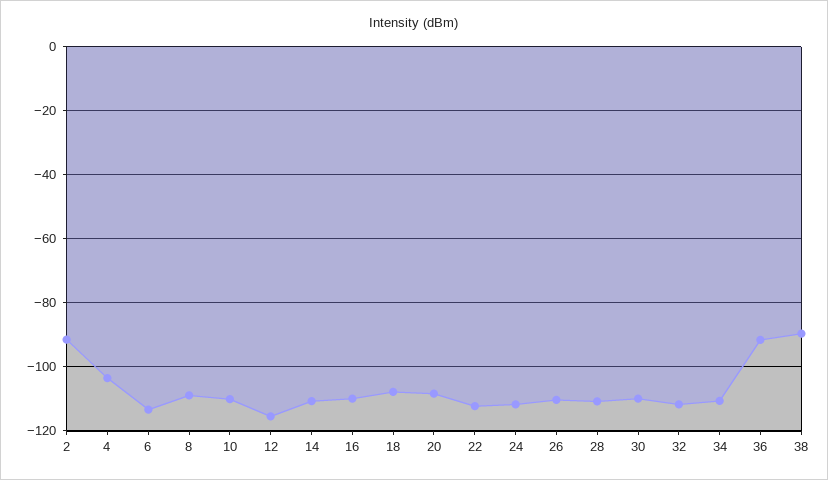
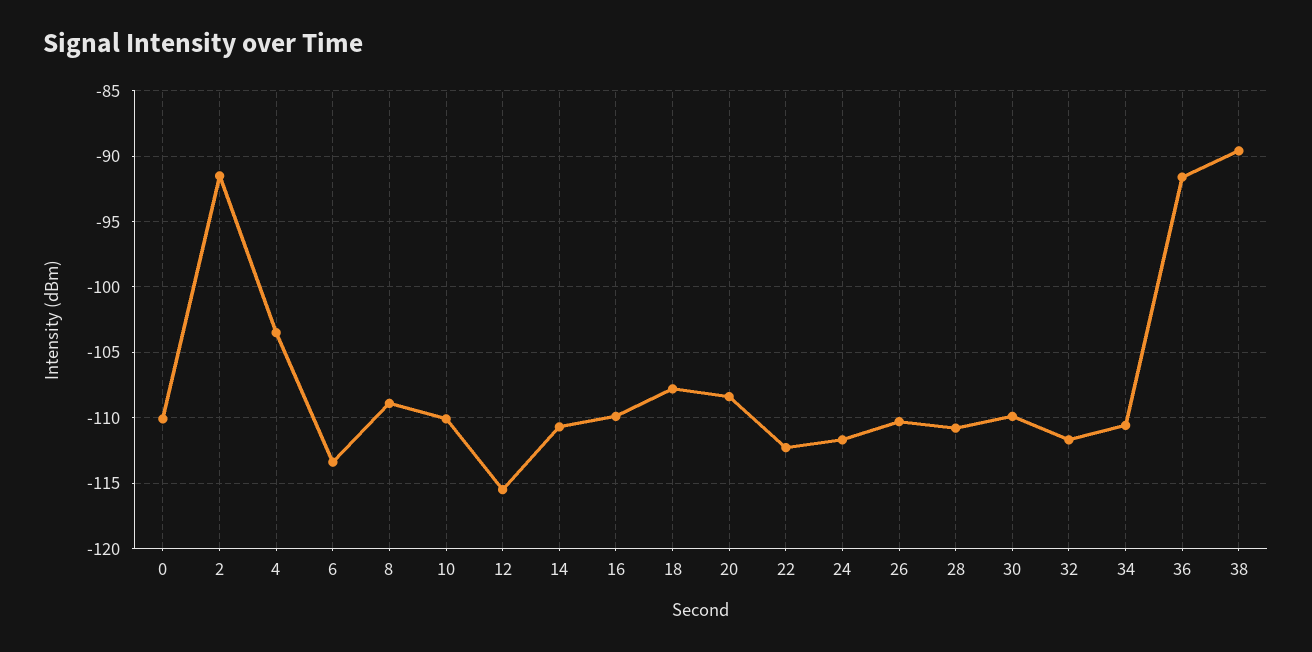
0: none -> -110

